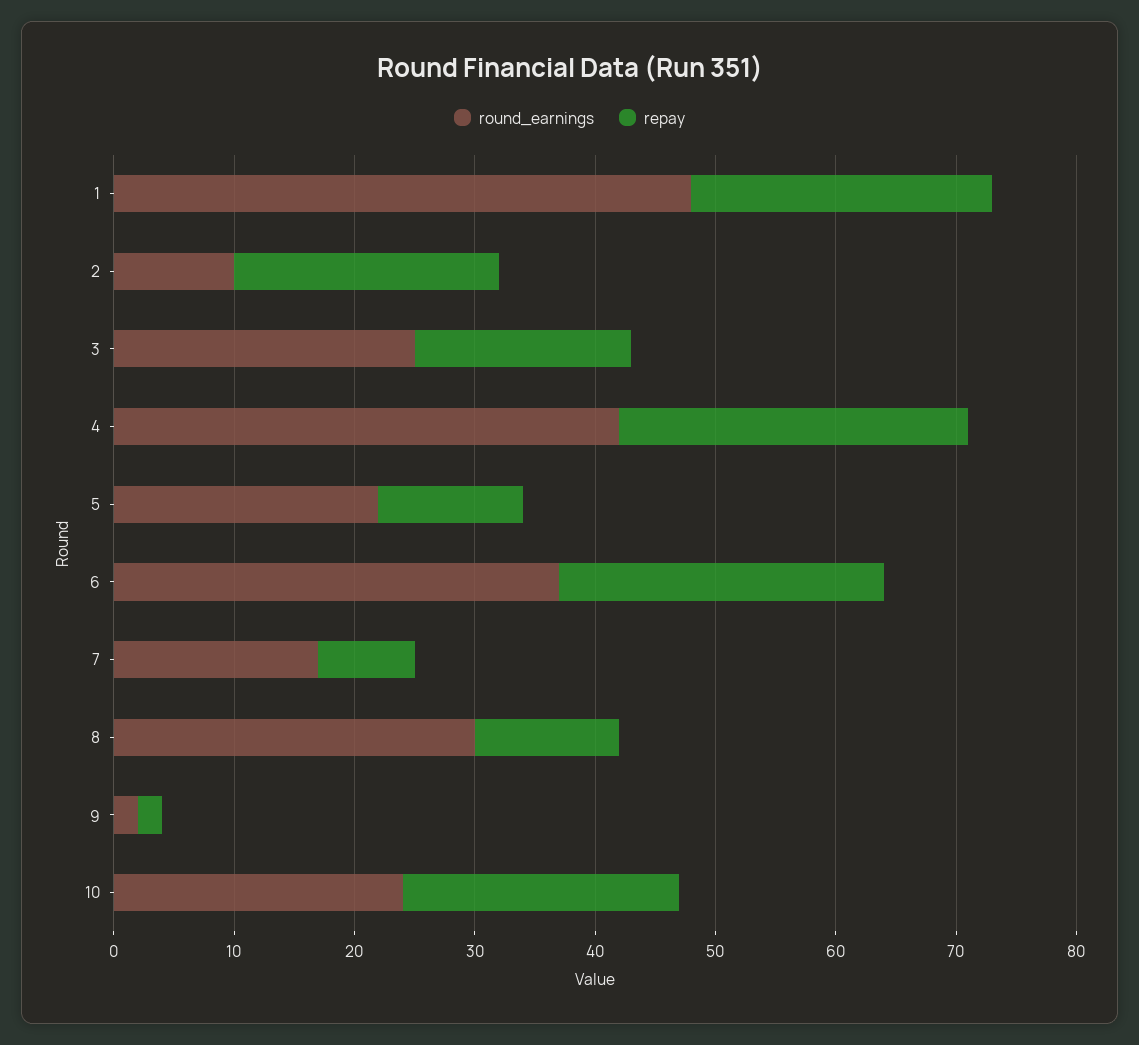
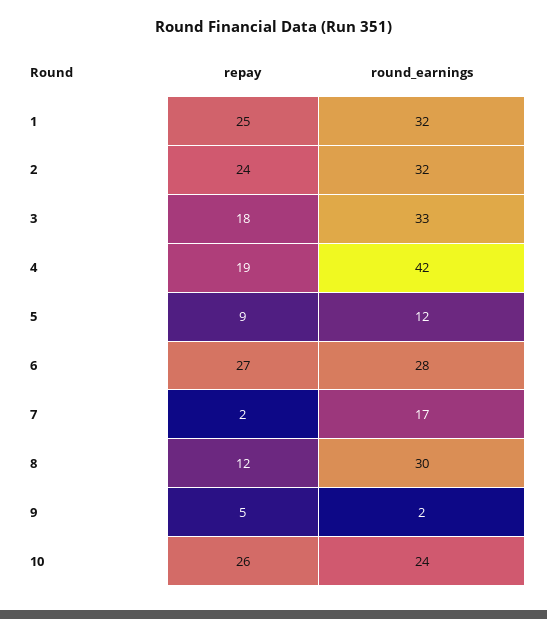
round_earnings, 1: 48 -> 32
round_earnings, 2: 10 -> 32
repay, 2: 22 -> 24
round_earnings, 3: 25 -> 33
repay, 4: 29 -> 19
round_earnings, 5: 22 -> 12
repay, 5: 12 -> 9
round_earnings, 6: 37 -> 28
repay, 7: 8 -> 2
repay, 9: 2 -> 5
repay, 10: 23 -> 26

